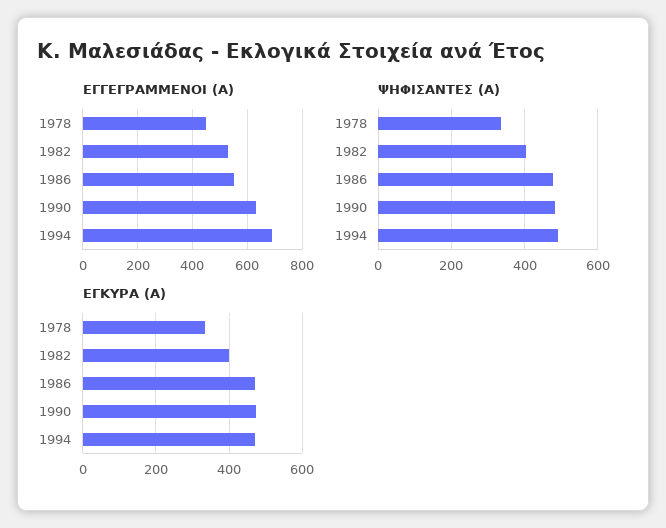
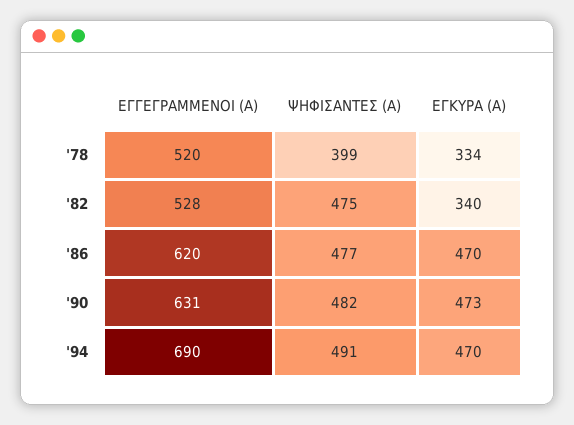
ΕΓΓΕΓΡΑΜΜΕΝΟΙ (Α), 1978: 450 -> 520
ΕΓΓΕΓΡΑΜΜΕΝΟΙ (Α), 1986: 550 -> 620
ΨΗΦΙΣΑΝΤΕΣ (Α), 1978: 340 -> 399
ΨΗΦΙΣΑΝΤΕΣ (Α), 1982: 400 -> 475
ΕΓΚΥΡΑ (Α), 1982: 400 -> 340

